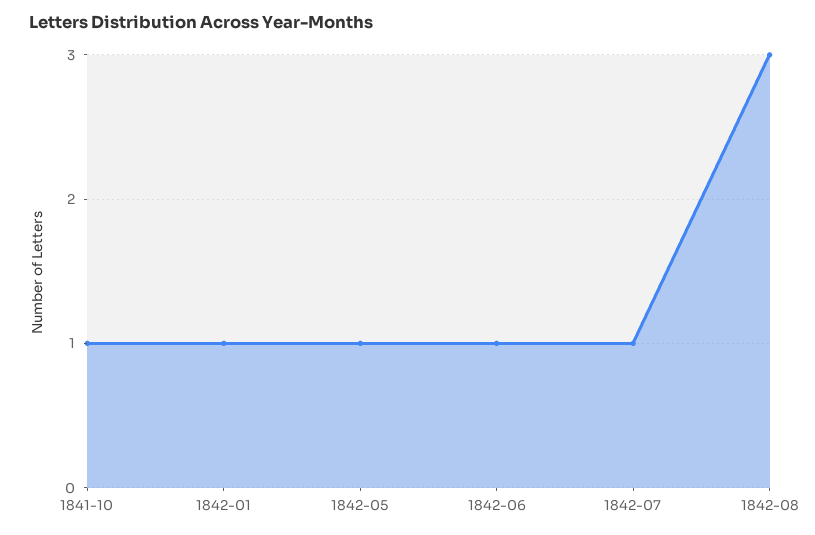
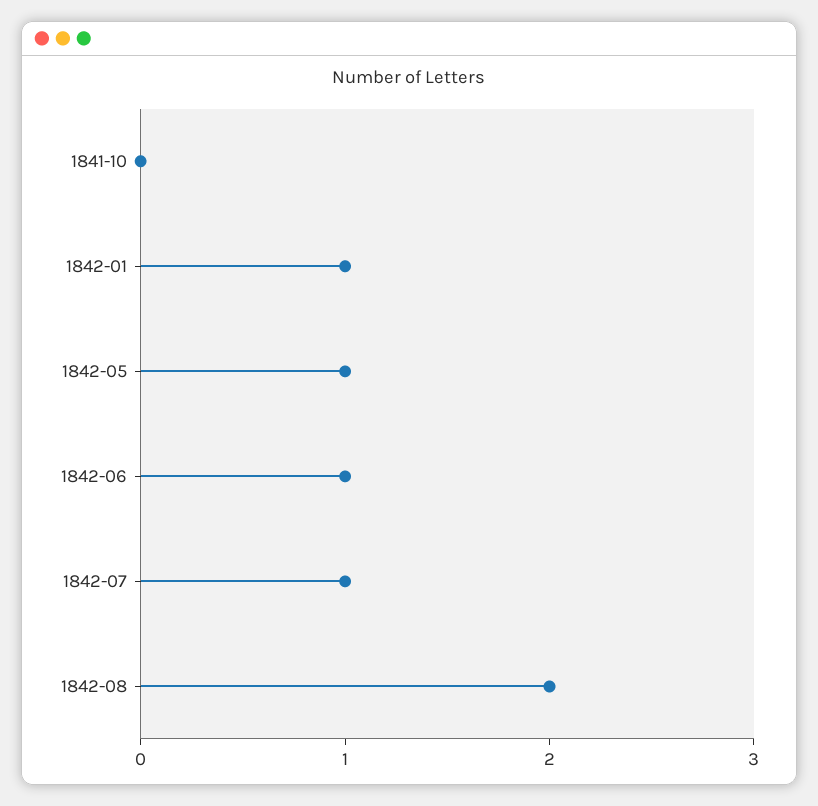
1841-10: 1 -> 0
1842-08: 3 -> 2

